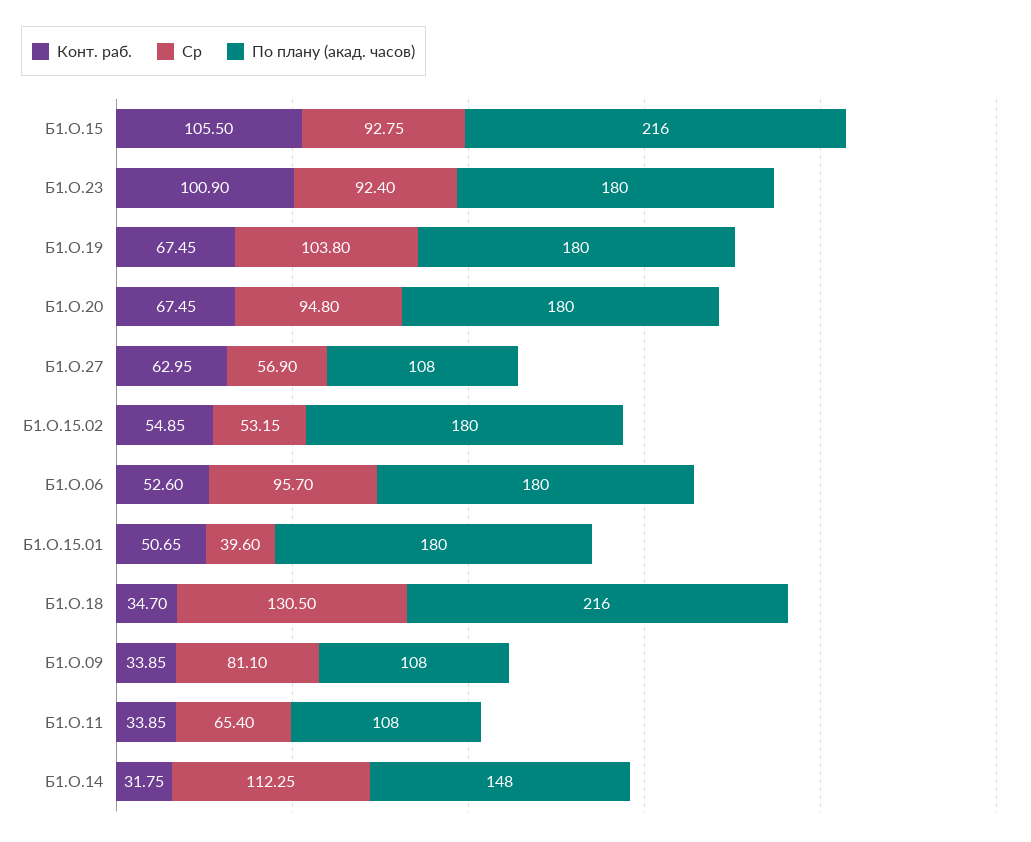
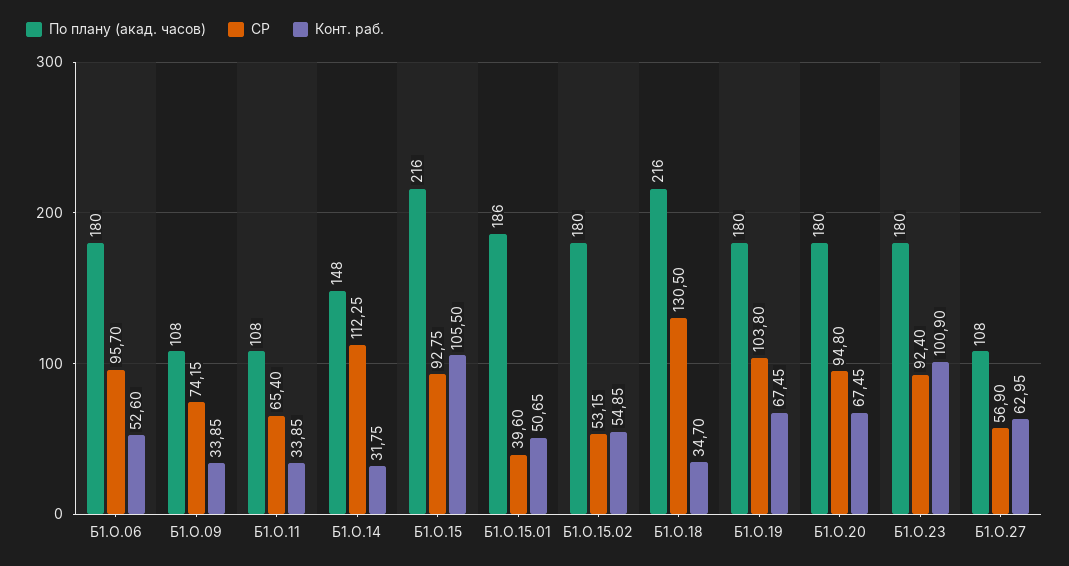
По плану (акад. часов), Б1.О.15.01: 180 -> 186
Ср, Б1.О.09: 81.1 -> 74.15

